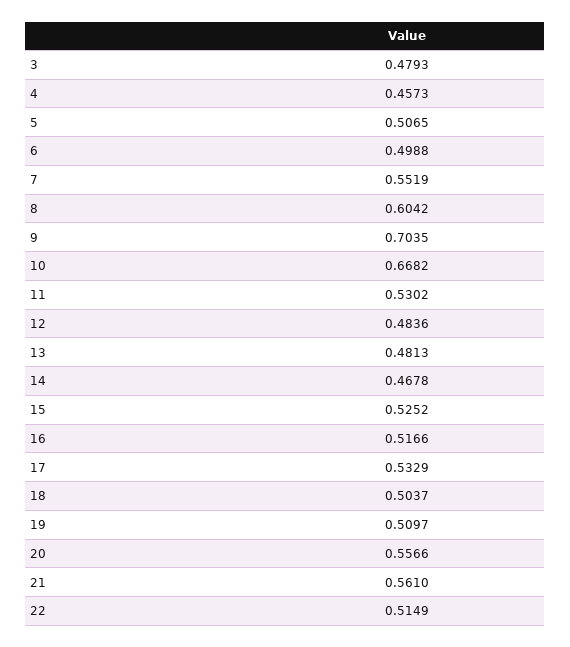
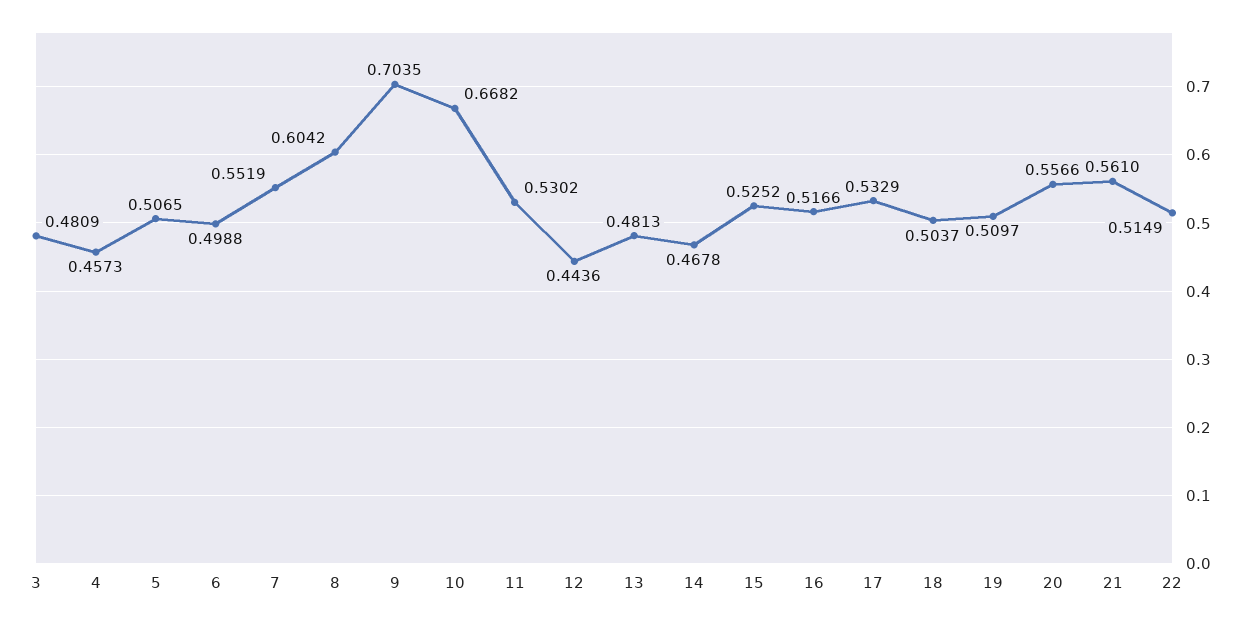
3: 0.4793 -> 0.4809
12: 0.4836 -> 0.4436

